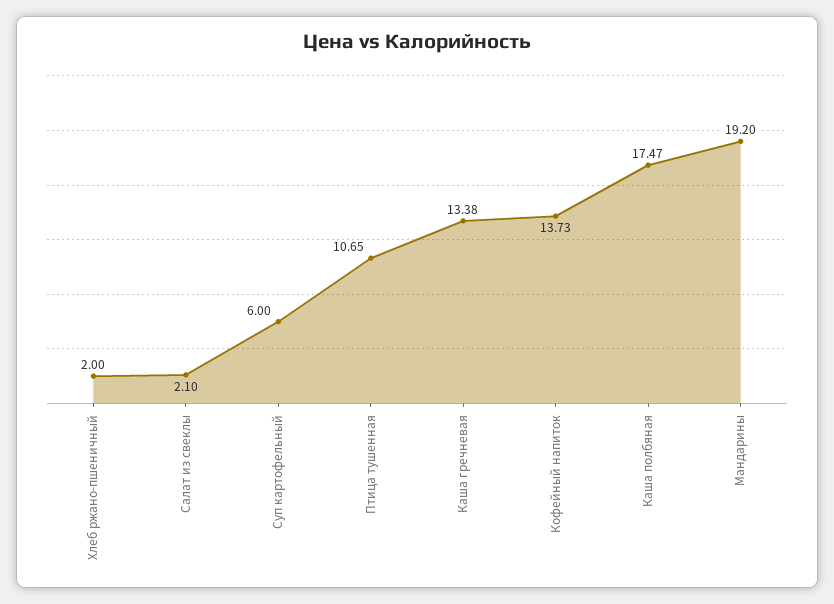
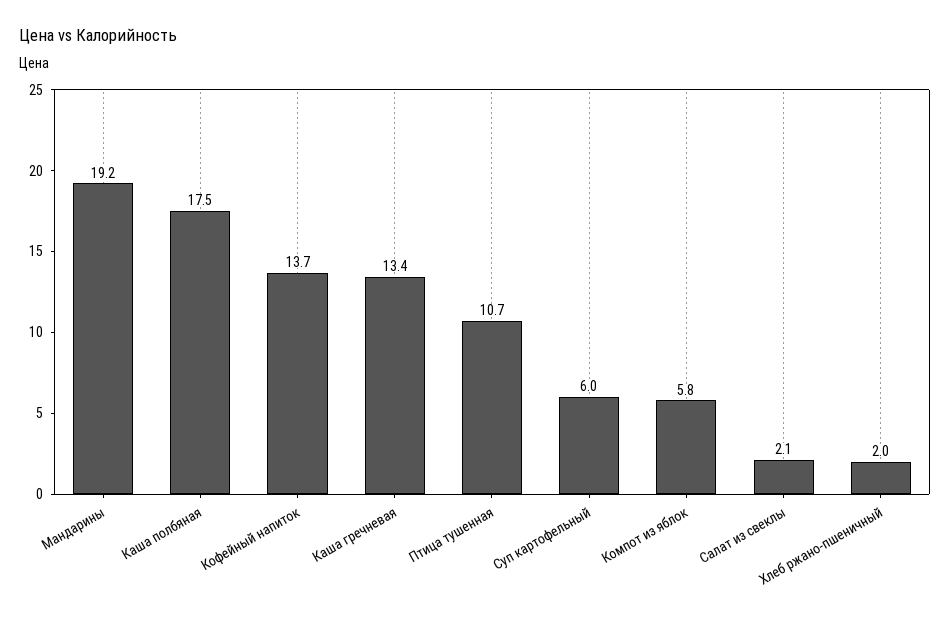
Компот из яблок: none -> 5.8

